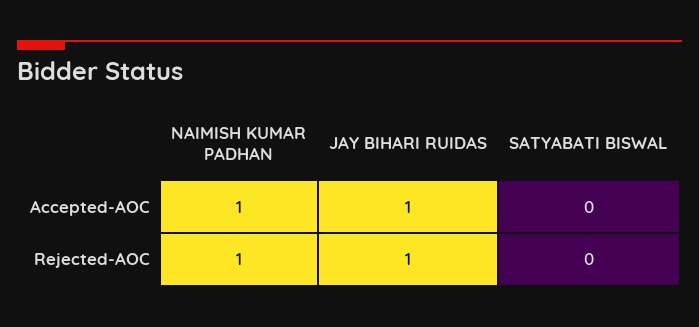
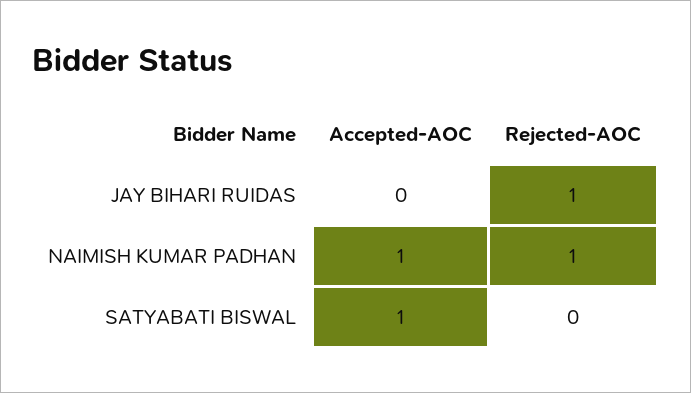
JAY BIHARI RUIDAS, Accepted-AOC: 1 -> 0
SATYABATI BISWAL, Accepted-AOC: 0 -> 1

